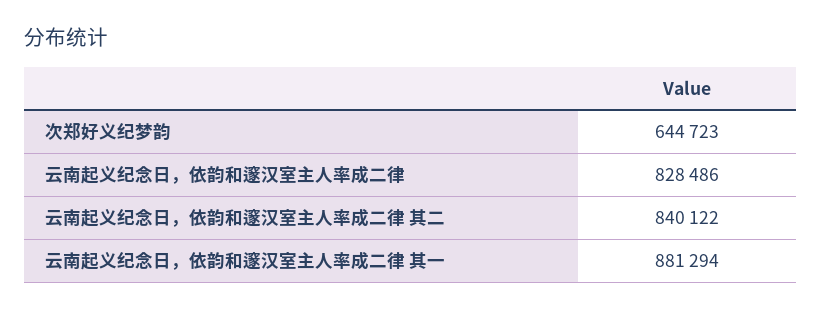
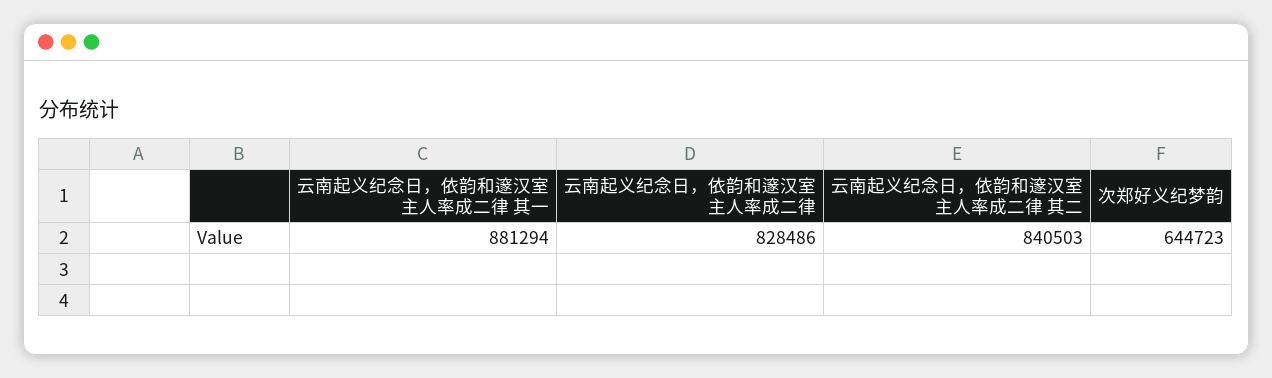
云南起义纪念日，依韵和邃汉室主人率成二律 其二: 840122 -> 840503

